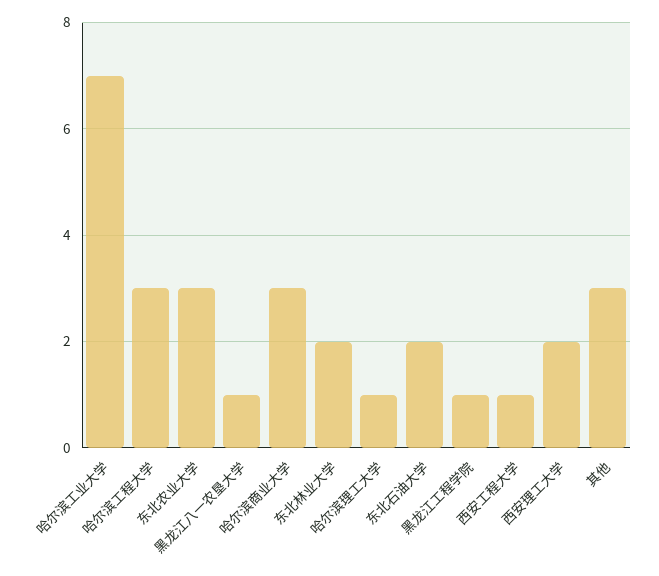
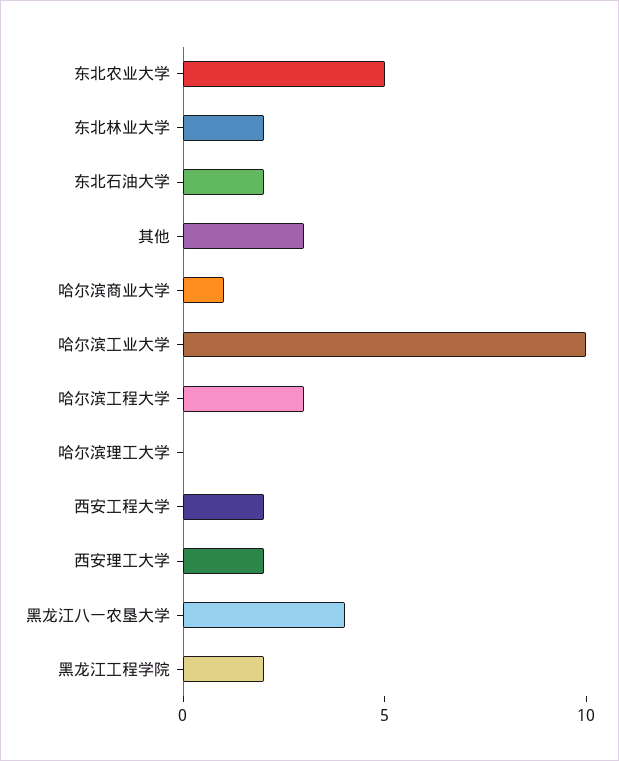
哈尔滨工业大学: 7 -> 10
东北农业大学: 3 -> 5
黑龙江八一农垦大学: 1 -> 4
哈尔滨商业大学: 3 -> 1
哈尔滨理工大学: 1 -> 0
黑龙江工程学院: 1 -> 2
西安工程大学: 1 -> 2

